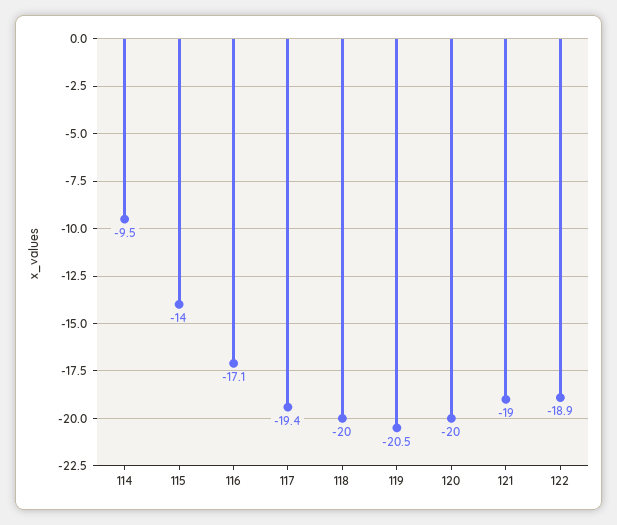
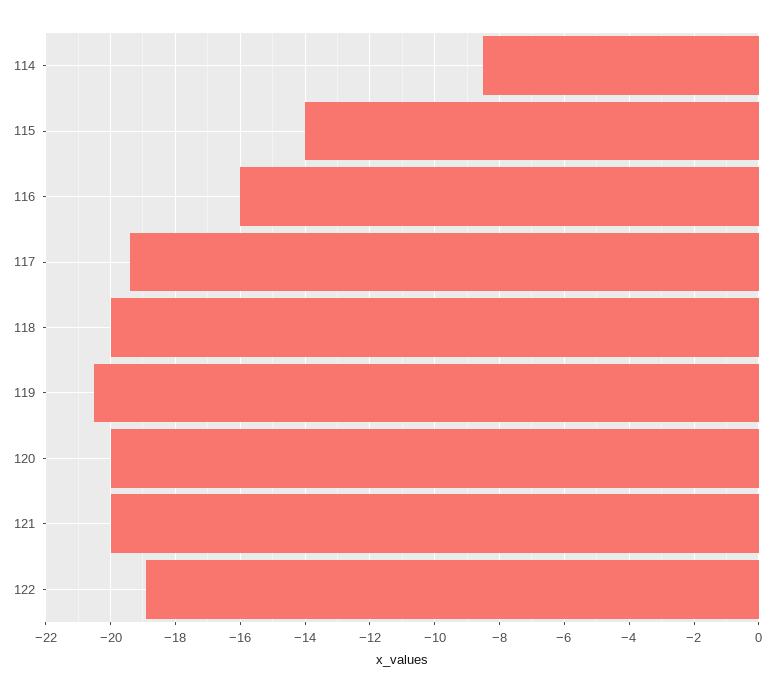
114: -9.5 -> -8.5
116: -17.1 -> -16
121: -19 -> -20

